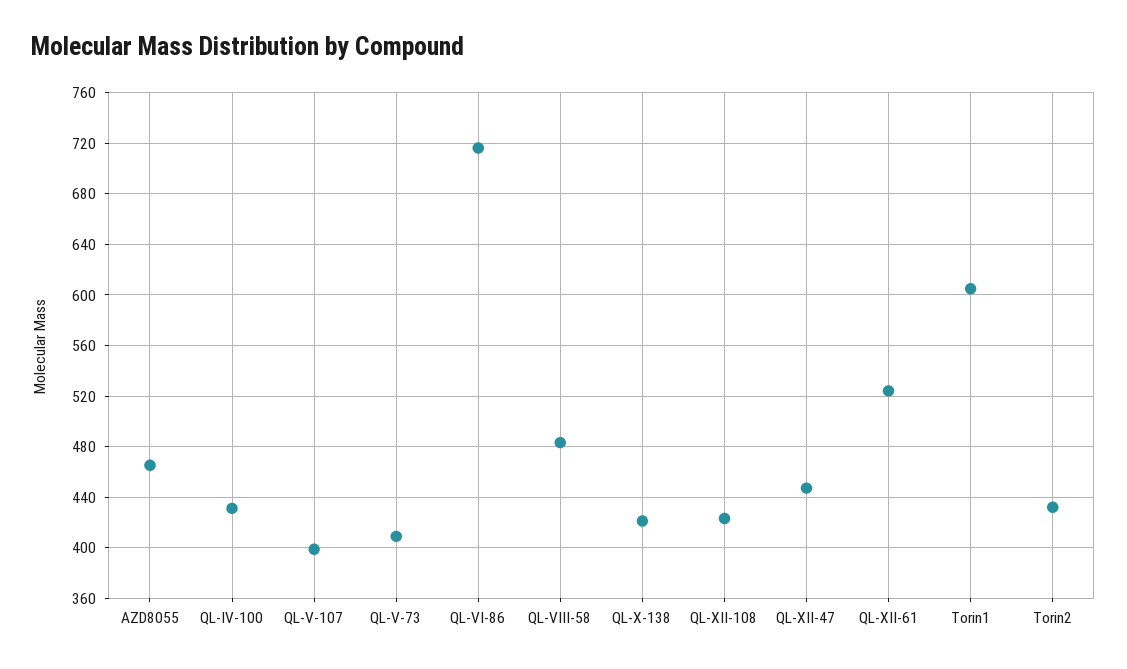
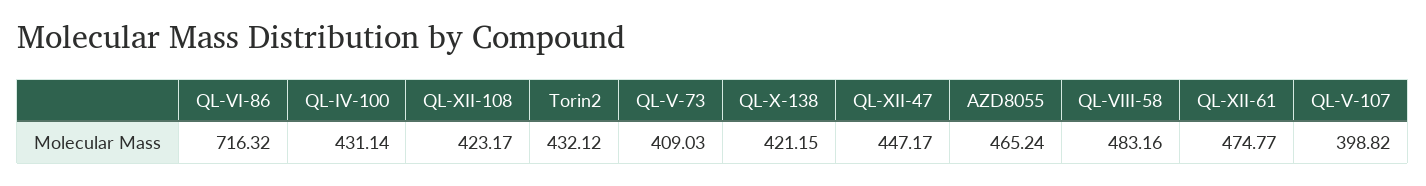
QL-XII-61: 525 -> 474.77
Torin1: 605 -> none

